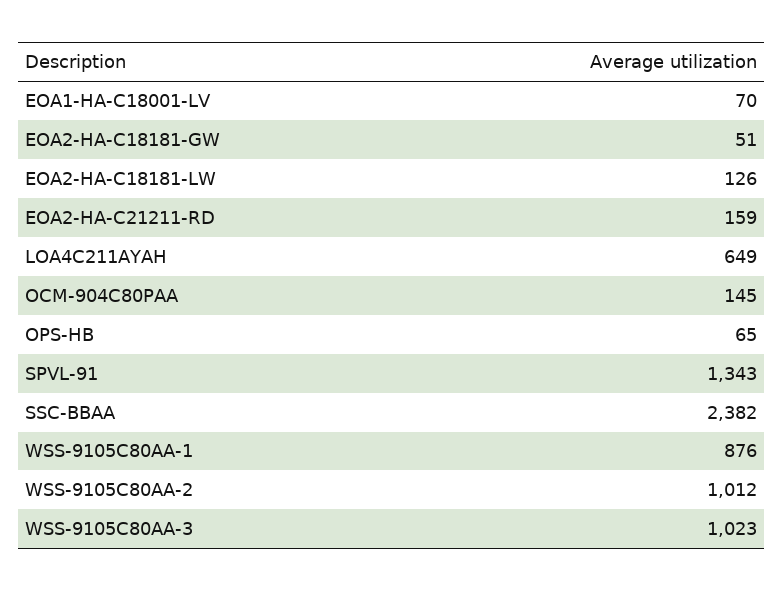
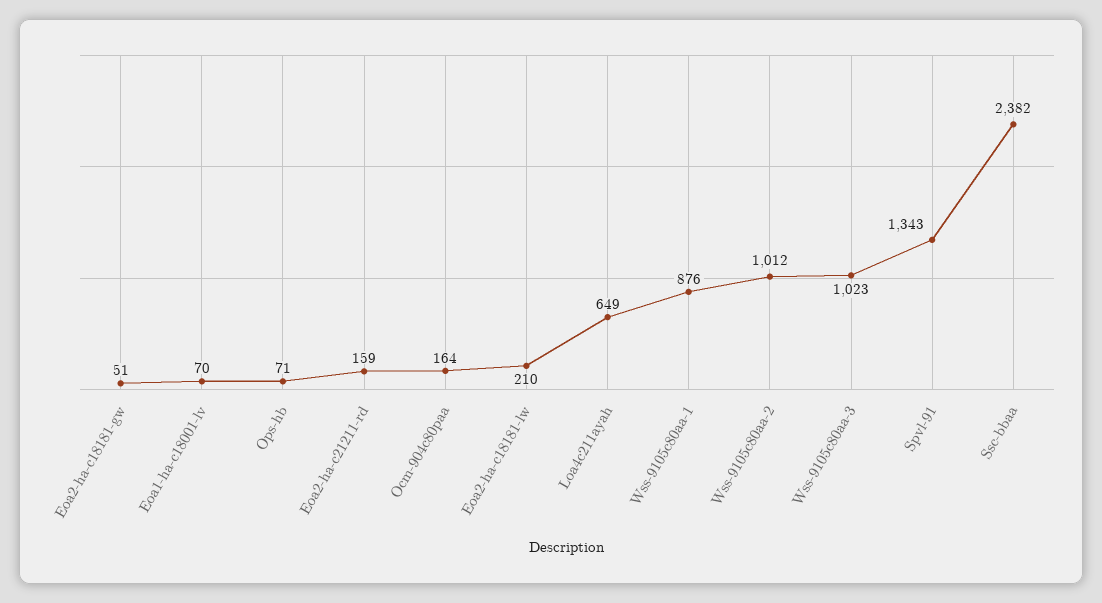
EOA2-HA-C18181-LW: 126 -> 210
OCM-904C80PAA: 145 -> 164
OPS-HB: 65 -> 71

